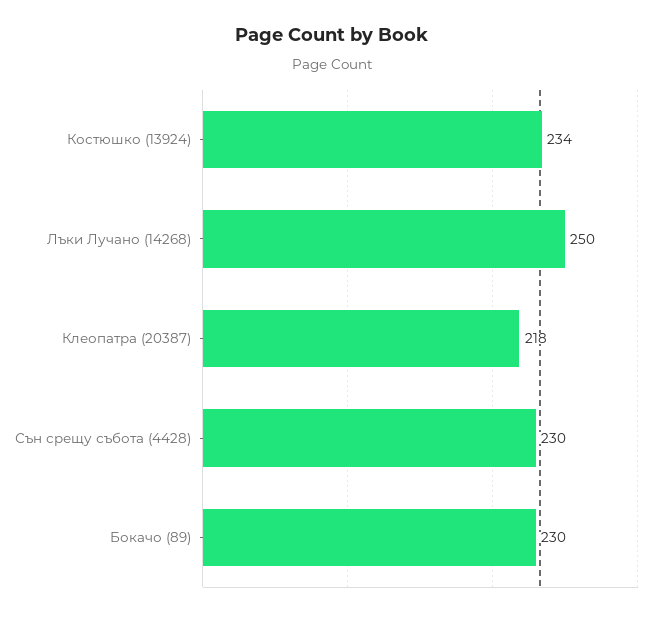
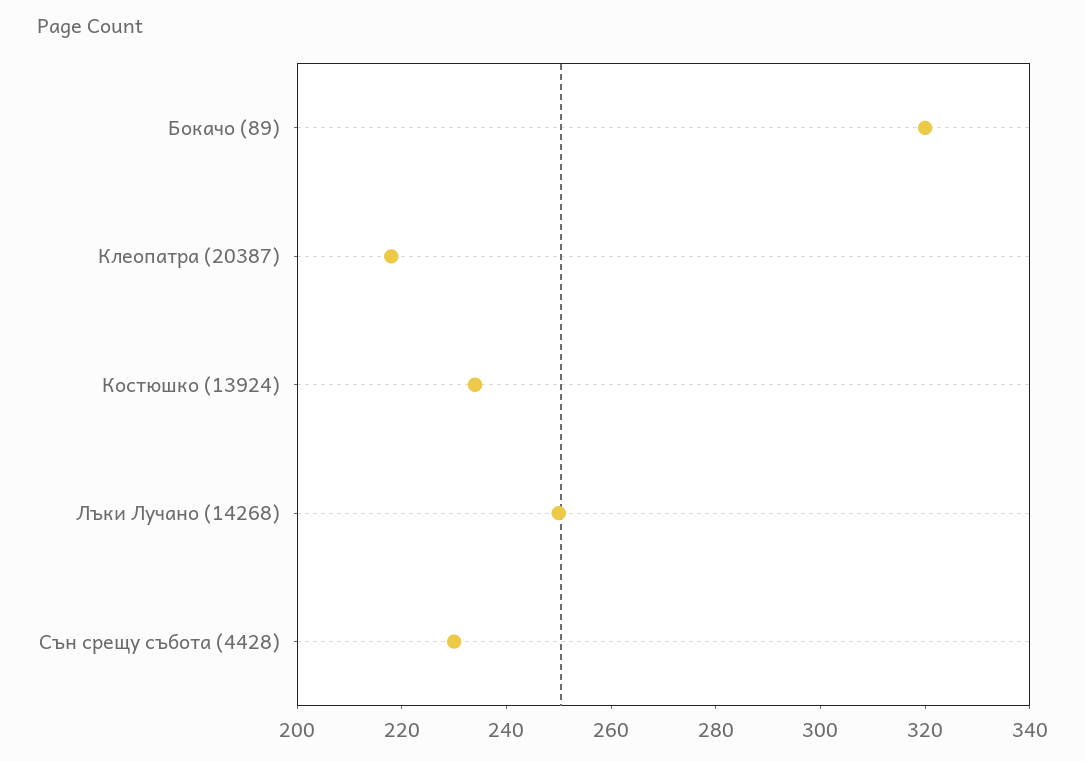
Бокачо (89): 230 -> 320

